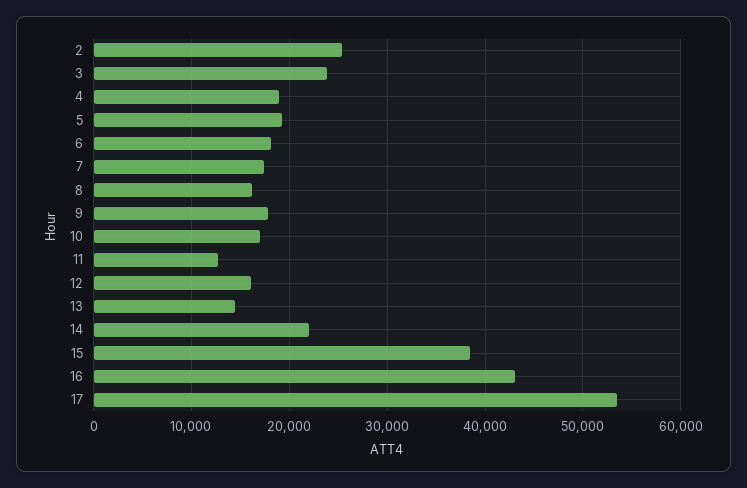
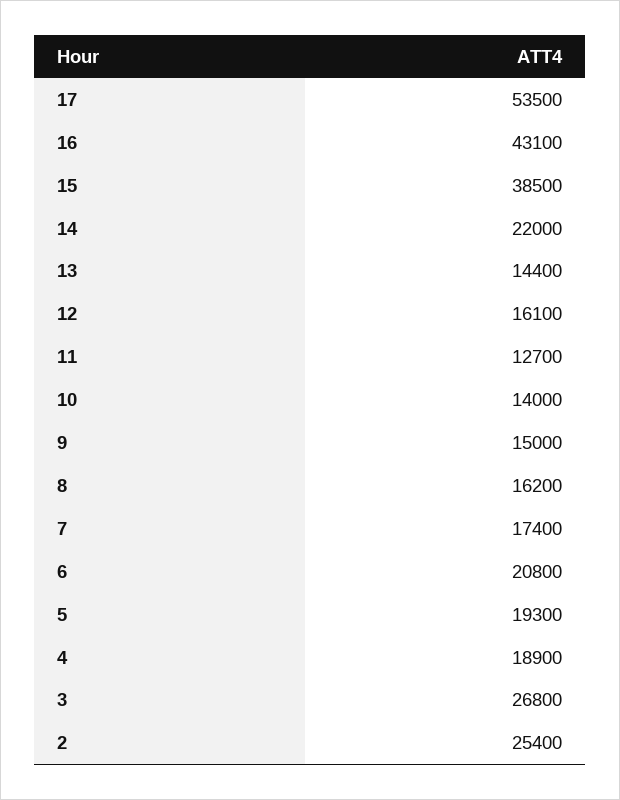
3: 24000 -> 26800
6: 18000 -> 20800
9: 18000 -> 15000
10: 17000 -> 14000

